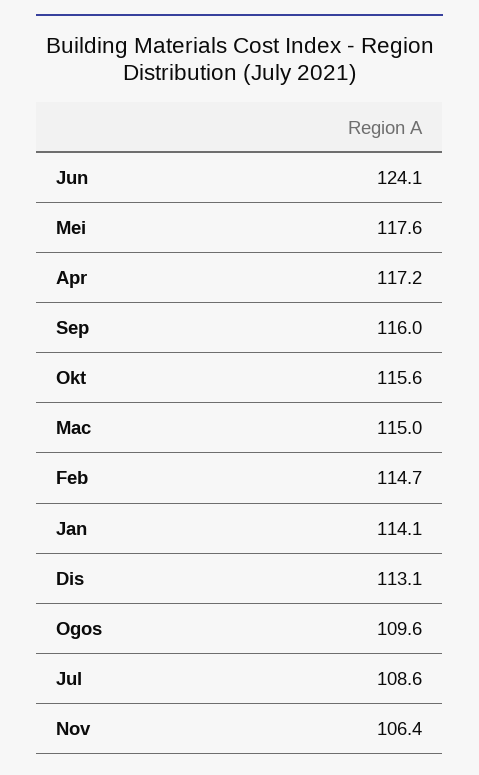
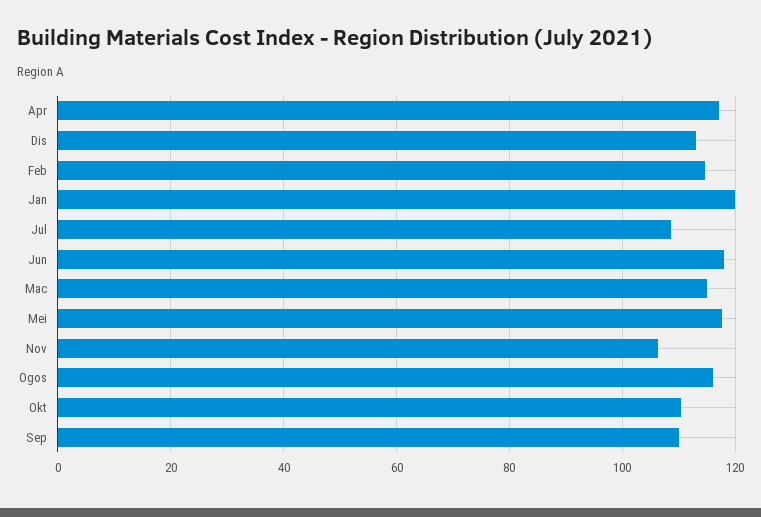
Jun: 124.1 -> 118
Sep: 116 -> 110
Okt: 115.6 -> 110
Jan: 114.1 -> 120
Ogos: 109.6 -> 116

